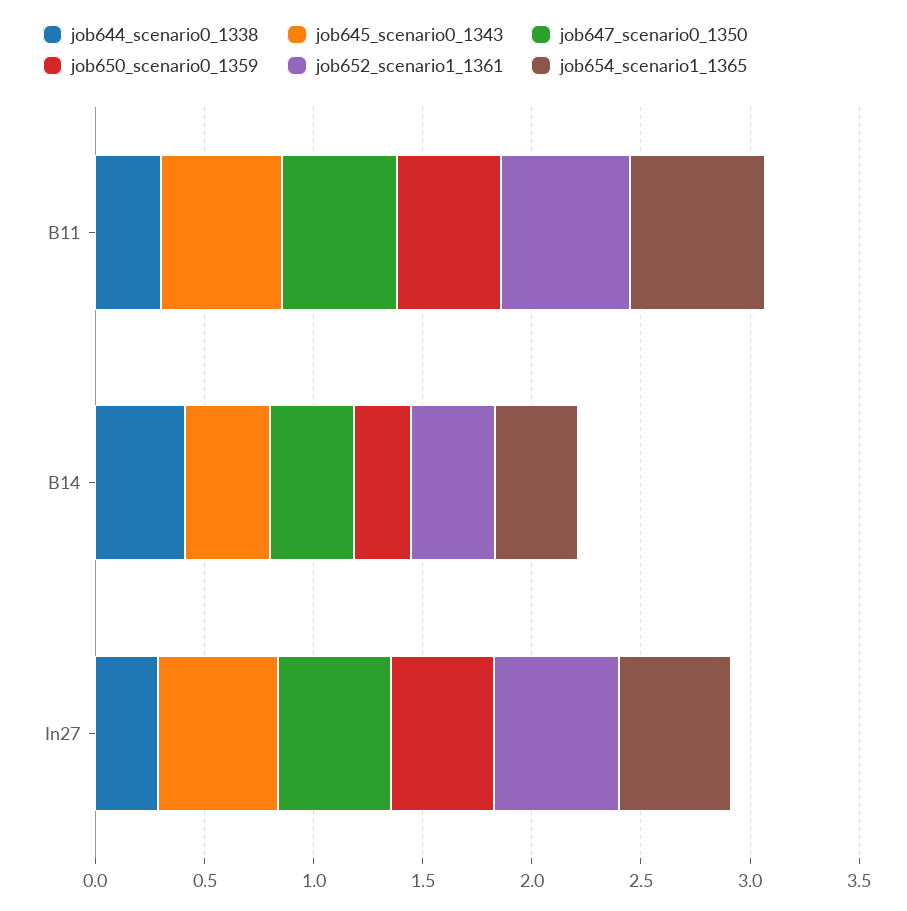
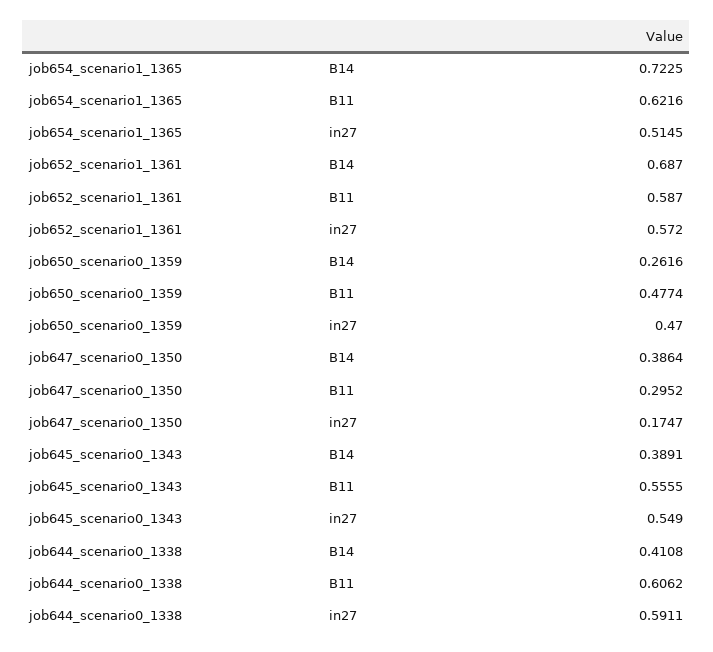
job644_scenario0_1338, B11: 0.3 -> 0.6062
job647_scenario0_1350, B11: 0.5 -> 0.2952
job652_scenario1_1361, B14: 0.4 -> 0.687
job654_scenario1_1365, B14: 0.4 -> 0.7225
job644_scenario0_1338, In27: 0.3 -> 0.5911
job647_scenario0_1350, In27: 0.5 -> 0.1747

